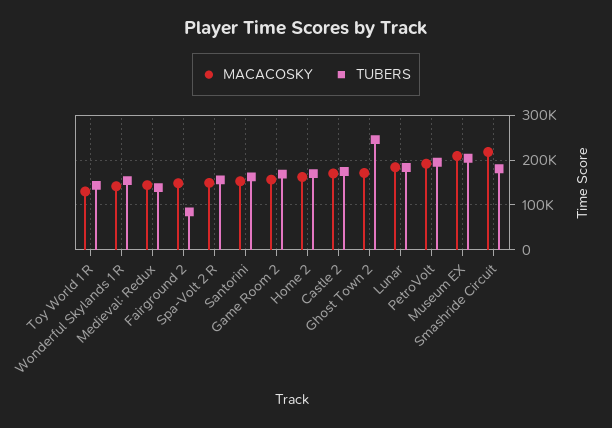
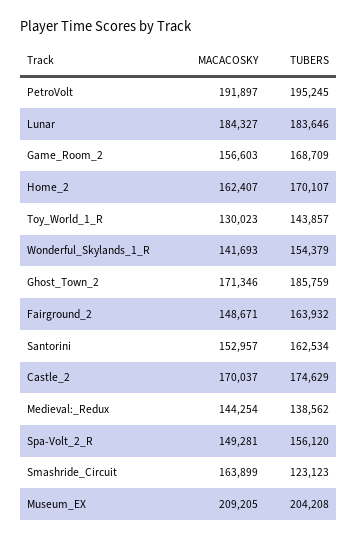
TUBERS, Fairground 2: 80000 -> 163932
TUBERS, Ghost Town 2: 240000 -> 185759
MACACOSKY, Smashride Circuit: 220000 -> 163899
TUBERS, Smashride Circuit: 180000 -> 123123

